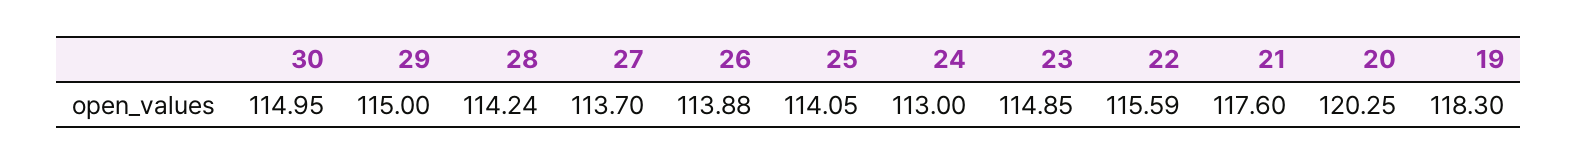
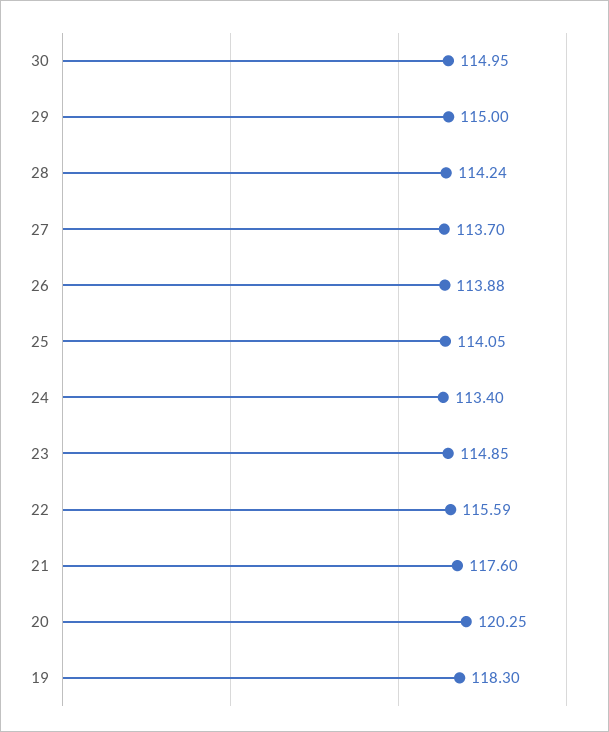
24: 113 -> 113.4

